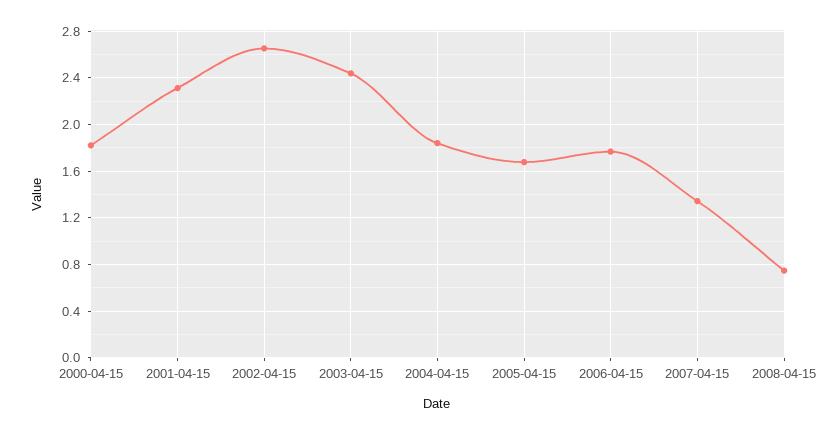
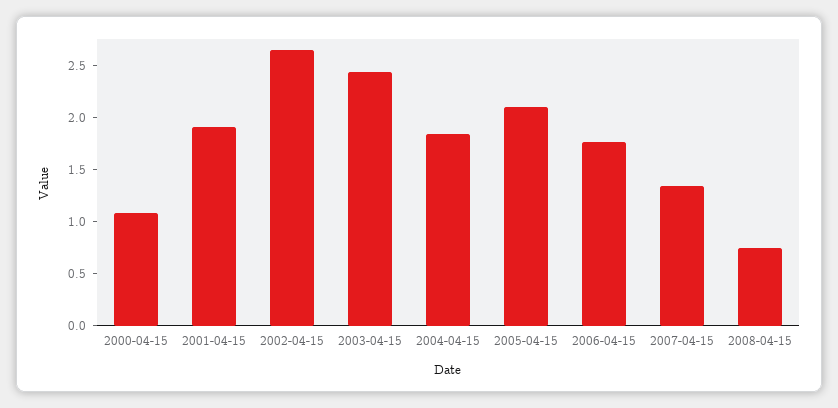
2000-04-15: 1.8 -> 1.1
2001-04-15: 2.3 -> 1.9
2005-04-15: 1.7 -> 2.1

